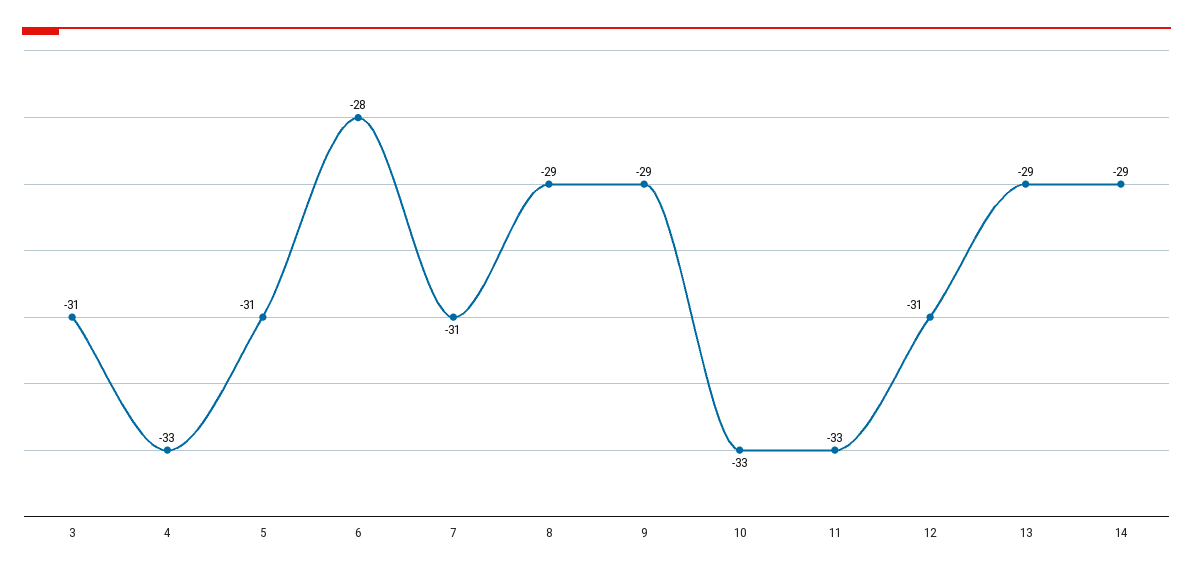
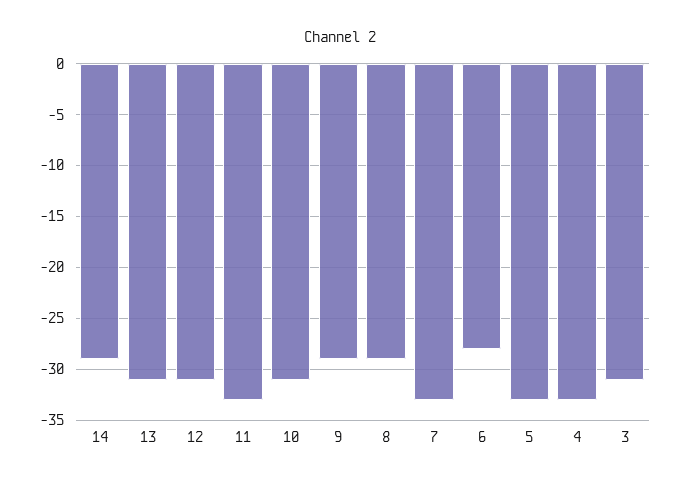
5: -31 -> -33
7: -31 -> -33
10: -33 -> -31
13: -29 -> -31

